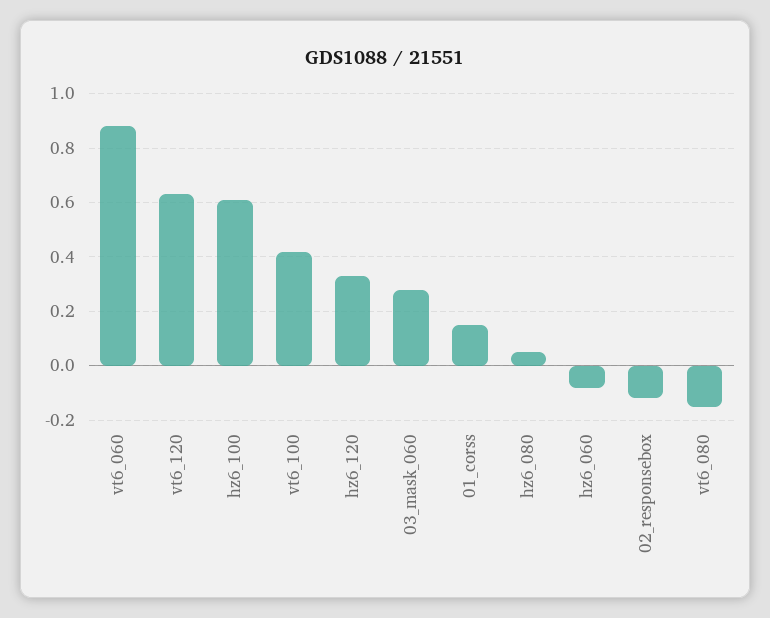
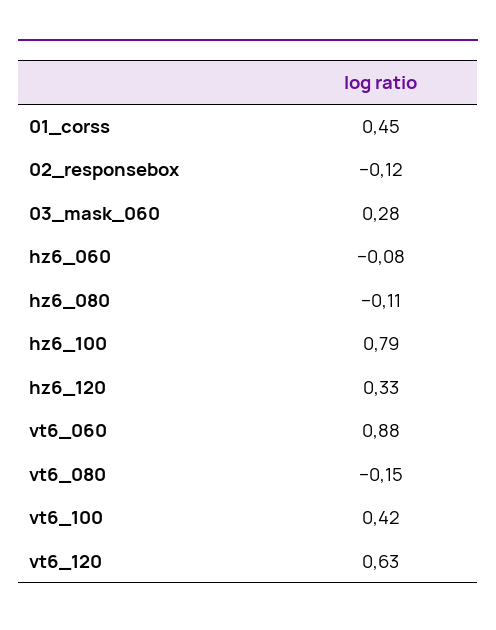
hz6_100: 0.6 -> 0.79
01_corss: 0.15 -> 0.45
hz6_080: 0.05 -> -0.11

